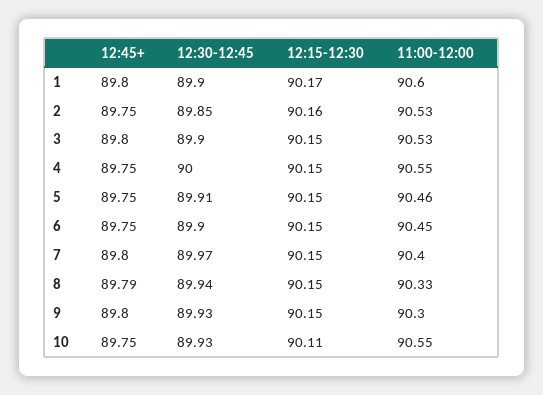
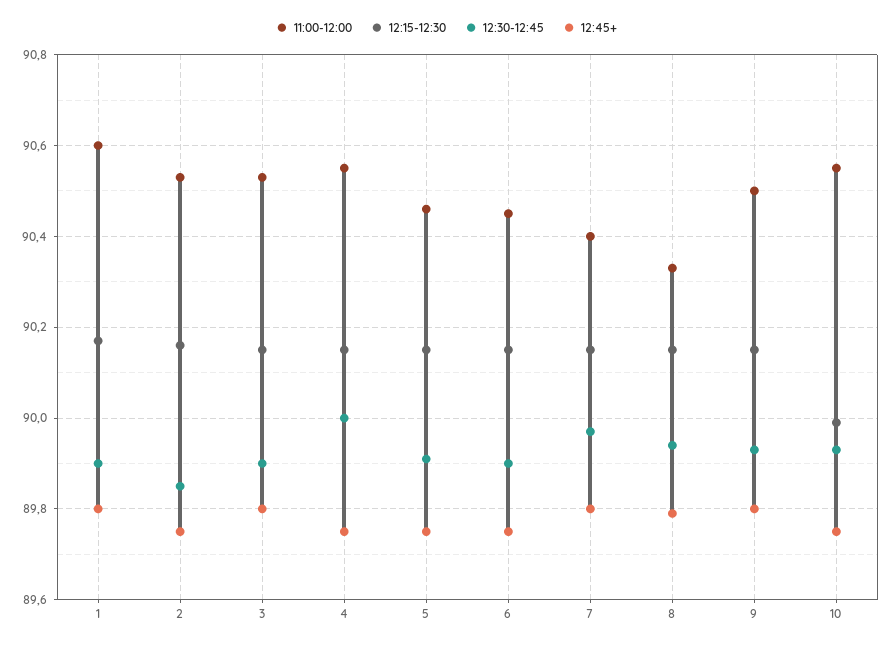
11:00-12:00, 9: 90.3 -> 90.5
12:15-12:30, 10: 90.11 -> 90

